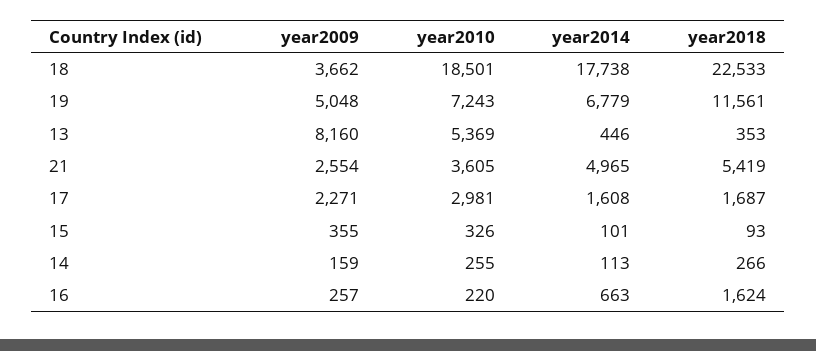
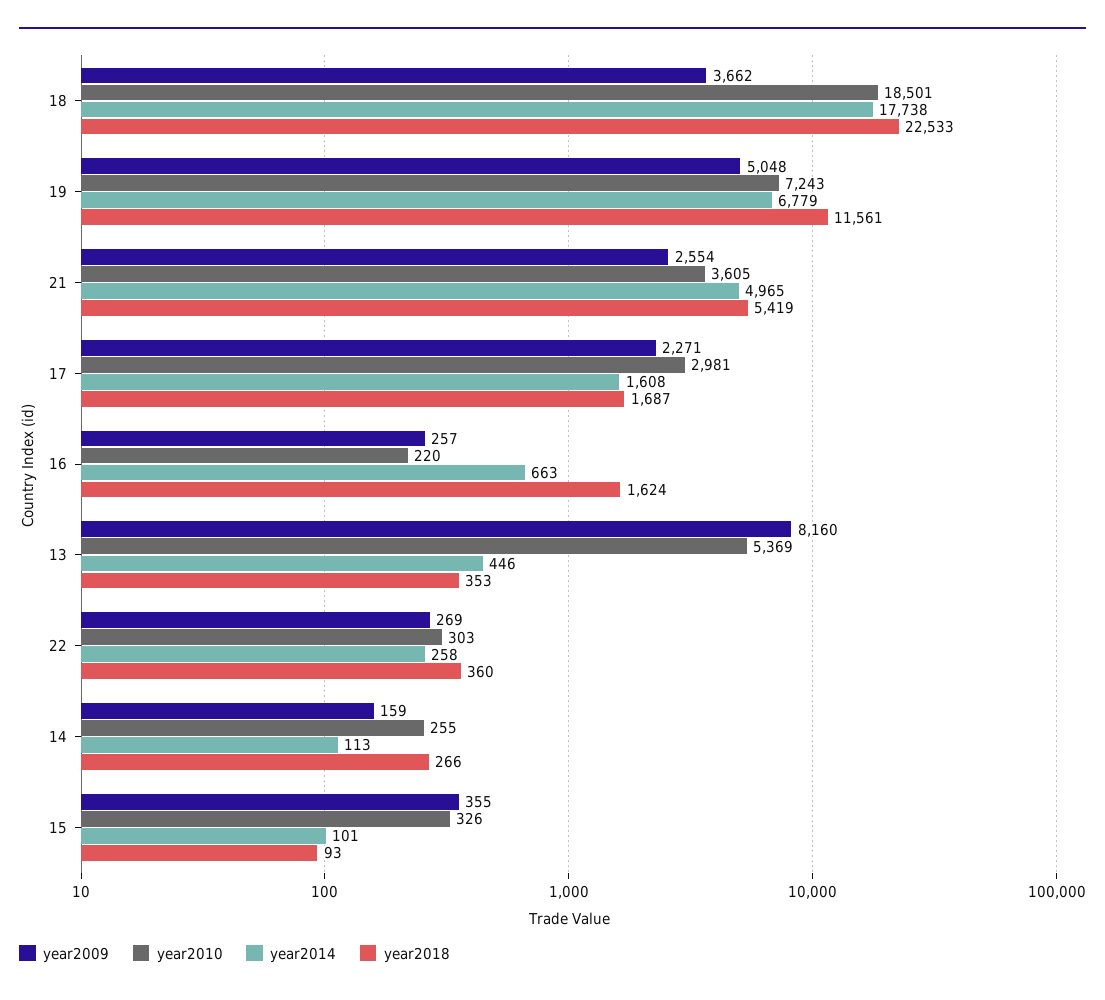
year2009, 22: none -> 269
year2010, 22: none -> 303
year2014, 22: none -> 258
year2018, 22: none -> 360

